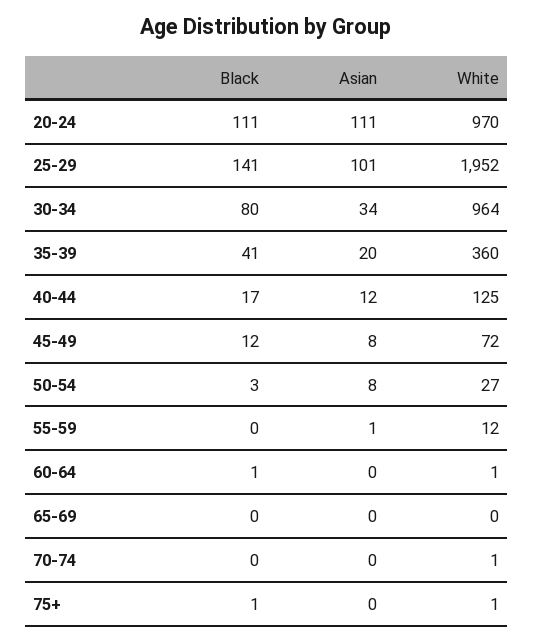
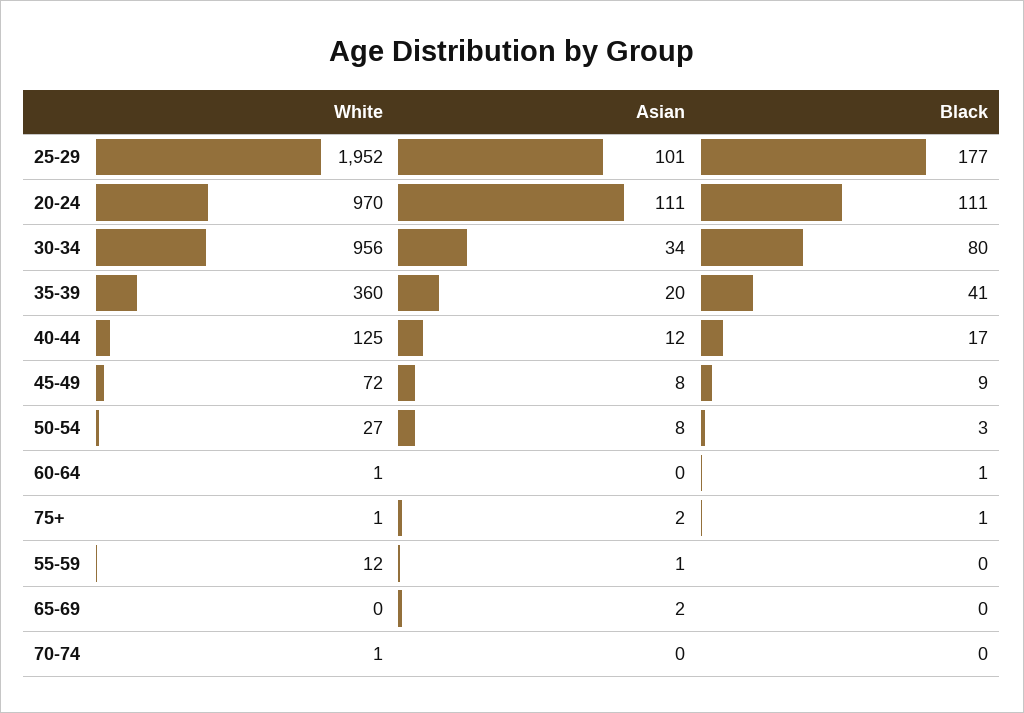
Black, 25-29: 141 -> 177
White, 30-34: 964 -> 956
Black, 45-49: 12 -> 9
Asian, 65-69: 0 -> 2
Asian, 75+: 0 -> 2

